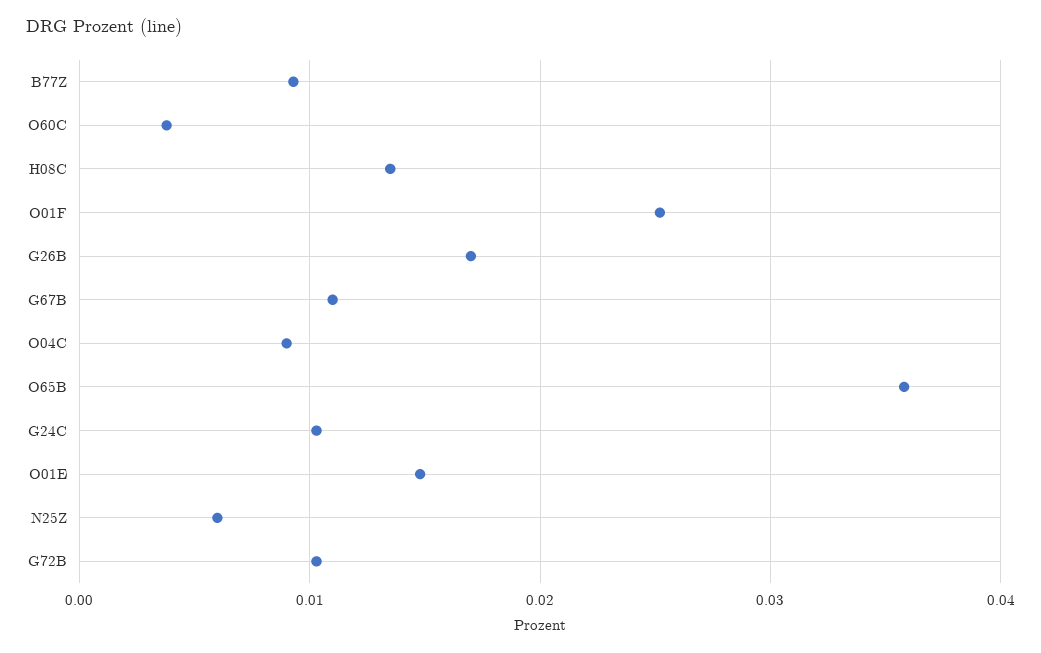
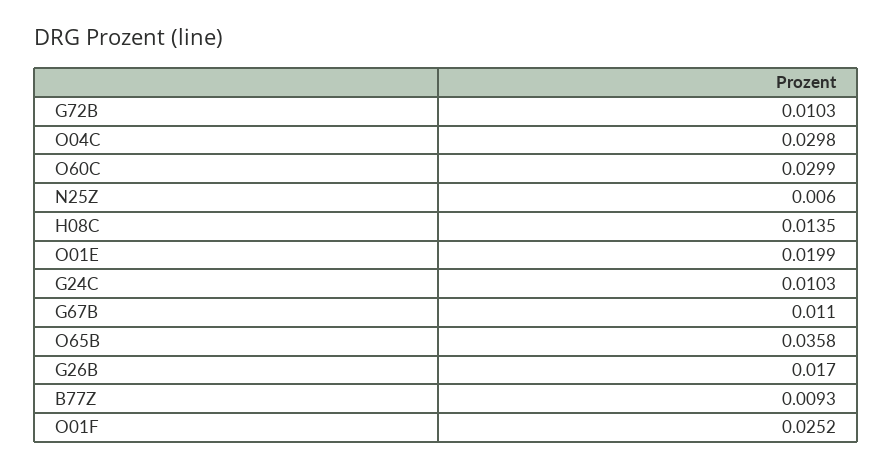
O60C: 0.004 -> 0.0299
O04C: 0.009 -> 0.0298
O01E: 0.015 -> 0.0199

